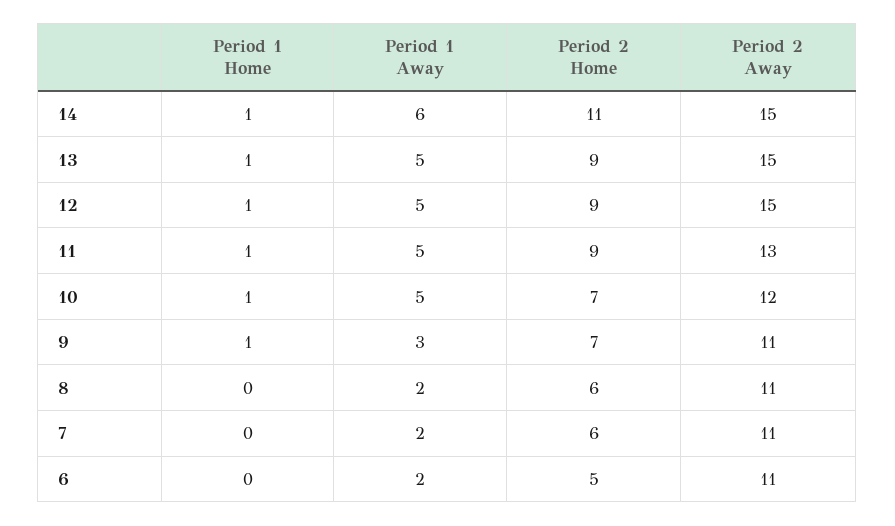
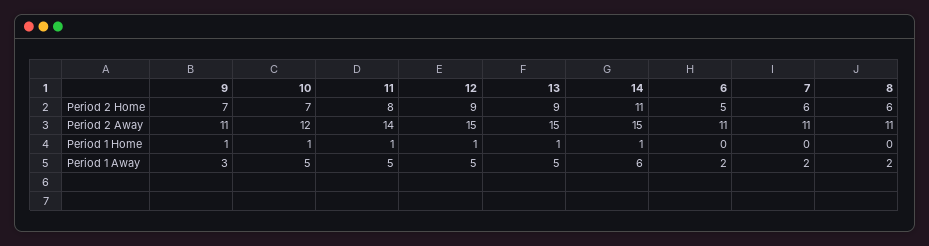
Period 2 Home, 11: 9 -> 8
Period 2 Away, 11: 13 -> 14

